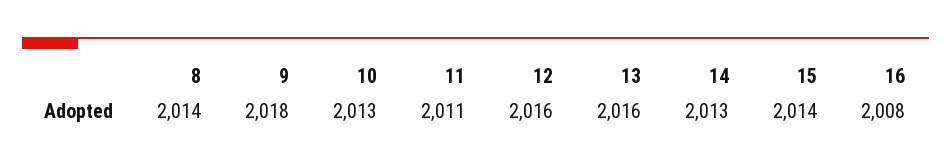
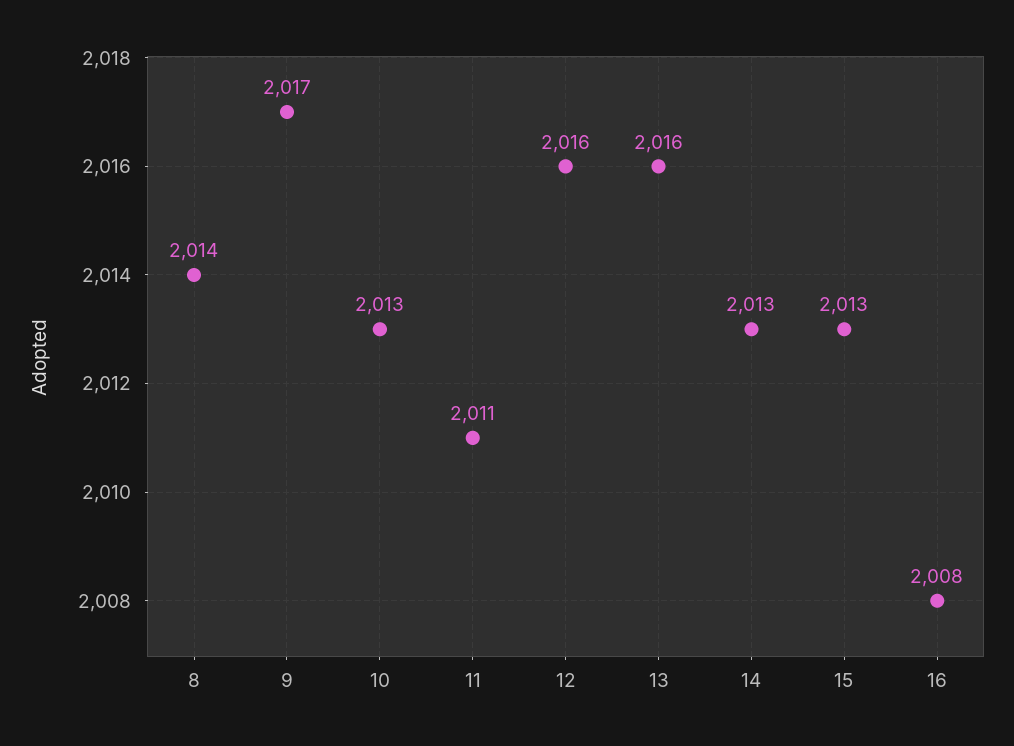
9: 2018 -> 2017
15: 2014 -> 2013

